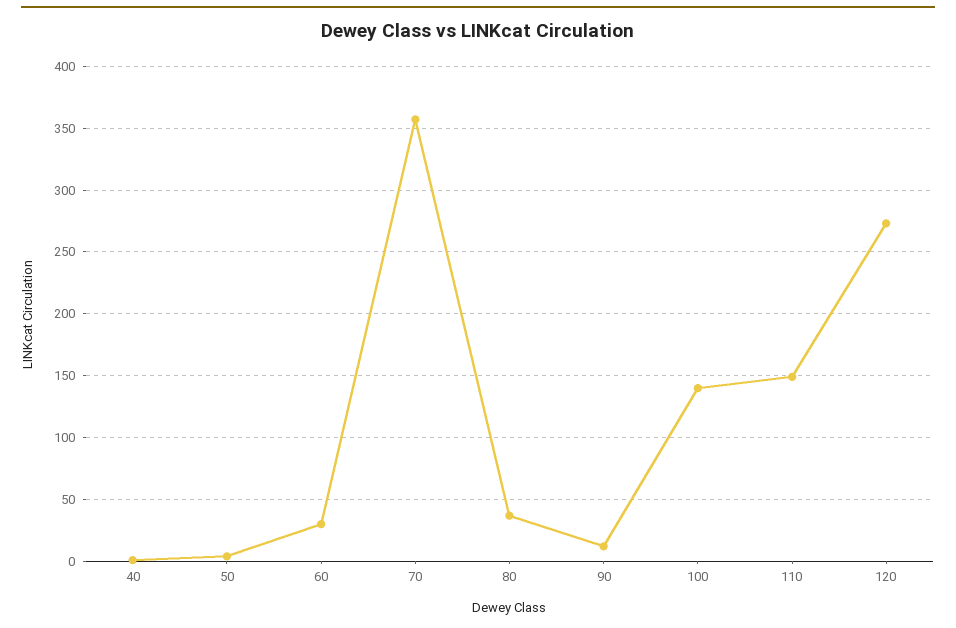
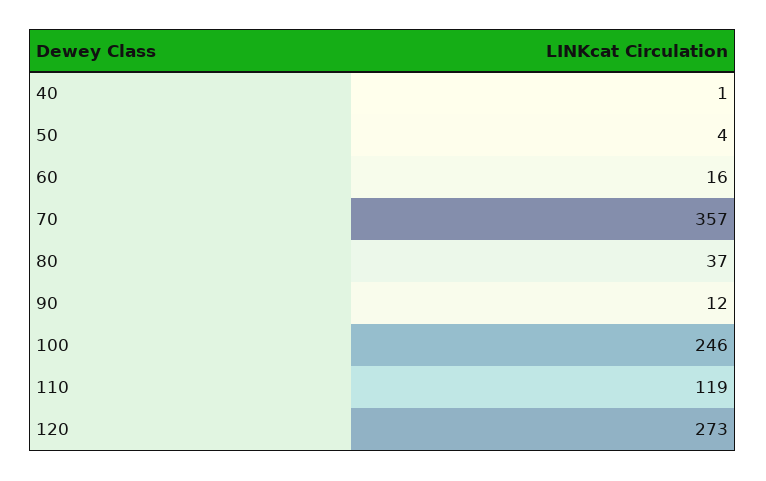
60: 30 -> 16
100: 140 -> 246
110: 150 -> 119

